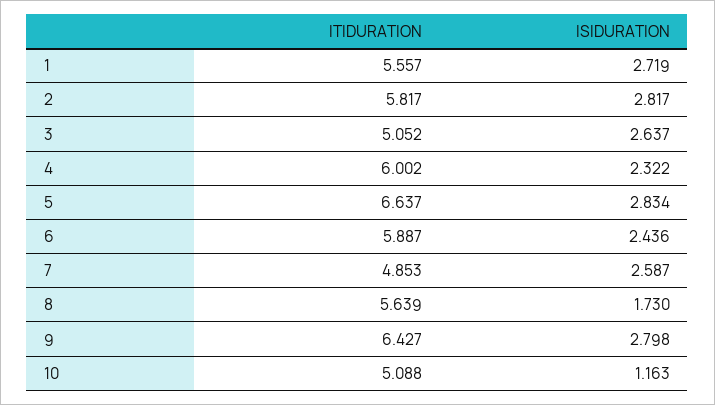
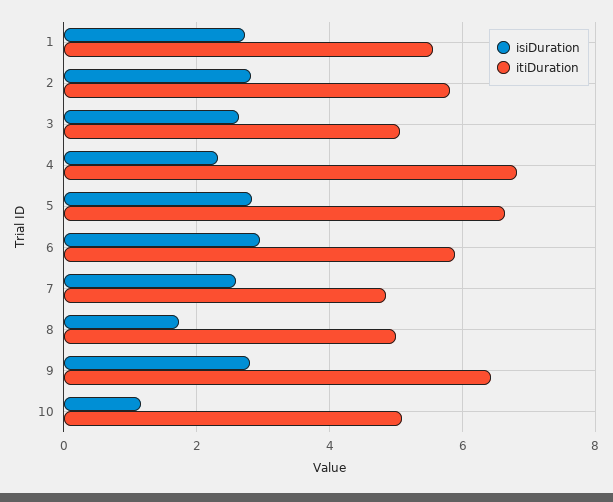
ITIDURATION, 4: 6.002 -> 6.8
ISIDURATION, 6: 2.436 -> 3
ITIDURATION, 8: 5.639 -> 5

